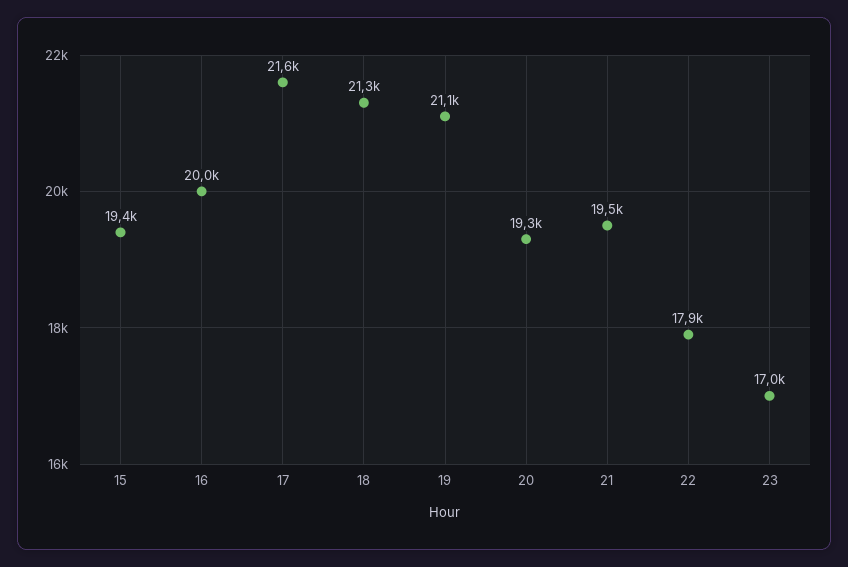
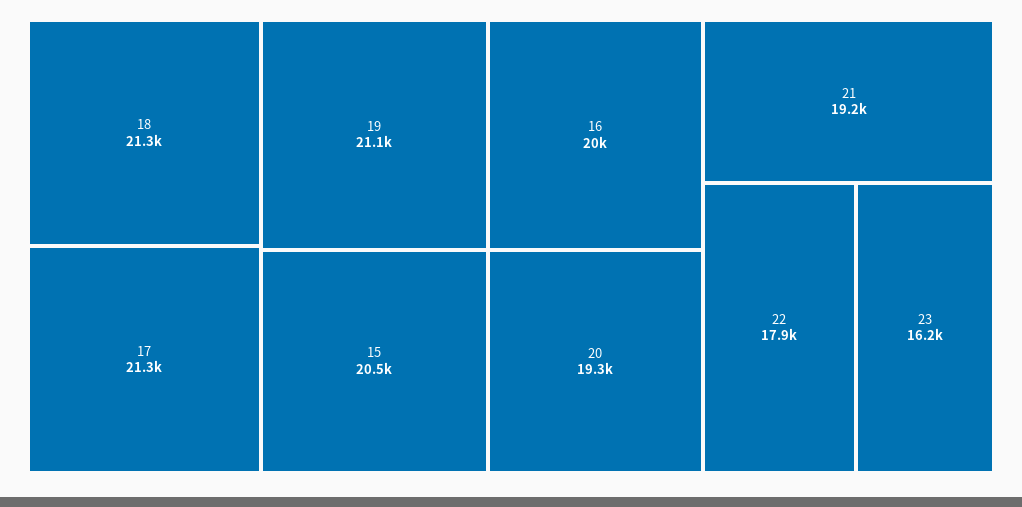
15: 19400 -> 20500
17: 21600 -> 21300
21: 19500 -> 19200
23: 17000 -> 16200

